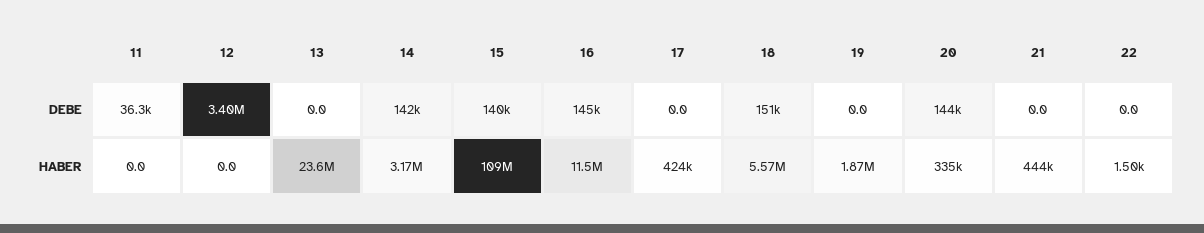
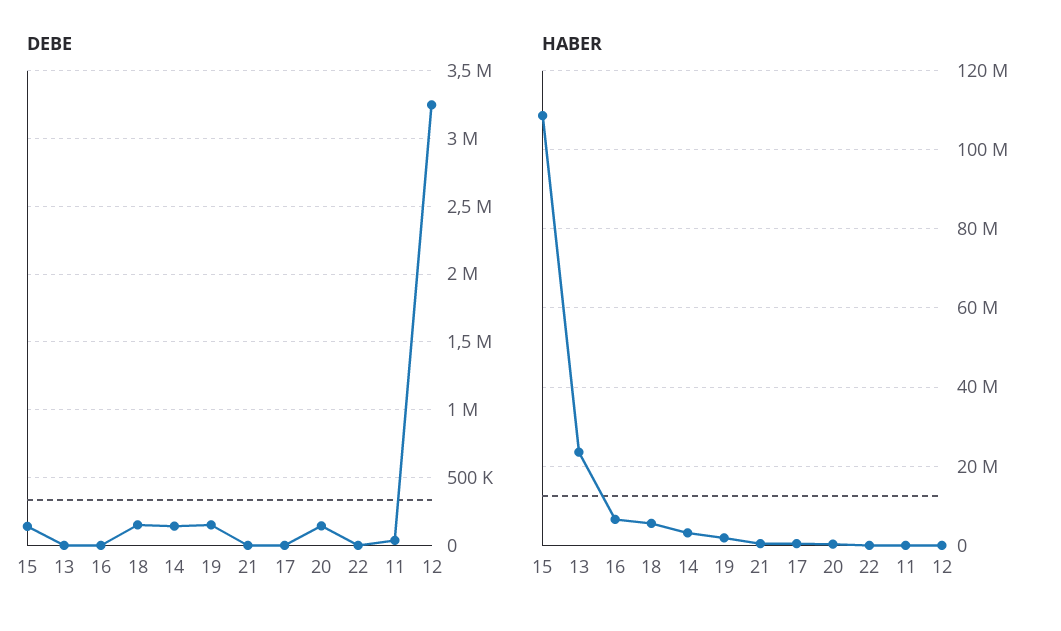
DEBE, 12: 3400000 -> 3250000
DEBE, 16: 145000 -> 0
DEBE, 19: 0 -> 150000
HABER, 16: 11500000 -> 6000000

